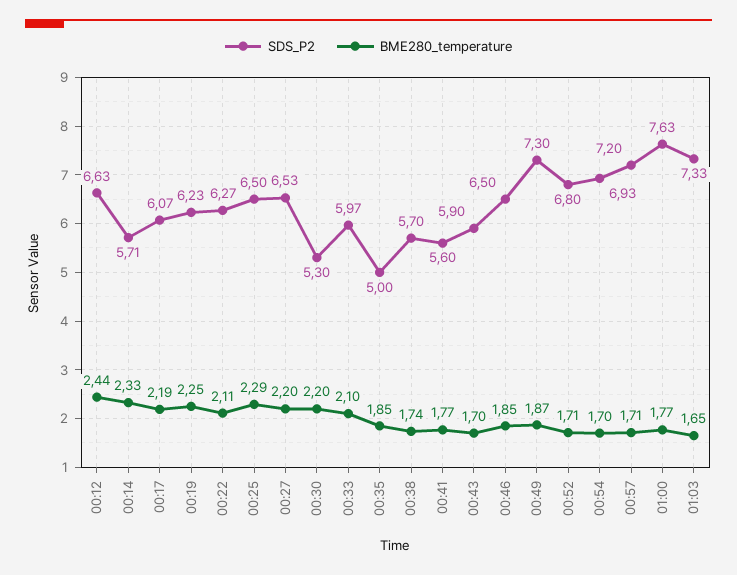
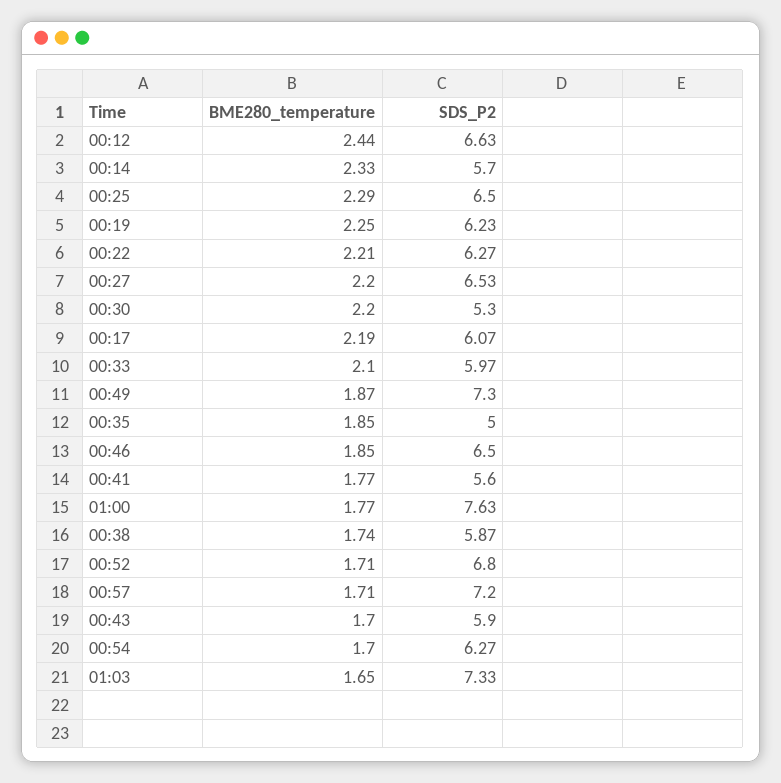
SDS_P2, 00:14: 5.71 -> 5.7
BME280_temperature, 00:22: 2.11 -> 2.21
SDS_P2, 00:38: 5.7 -> 5.87
SDS_P2, 00:54: 6.93 -> 6.27

